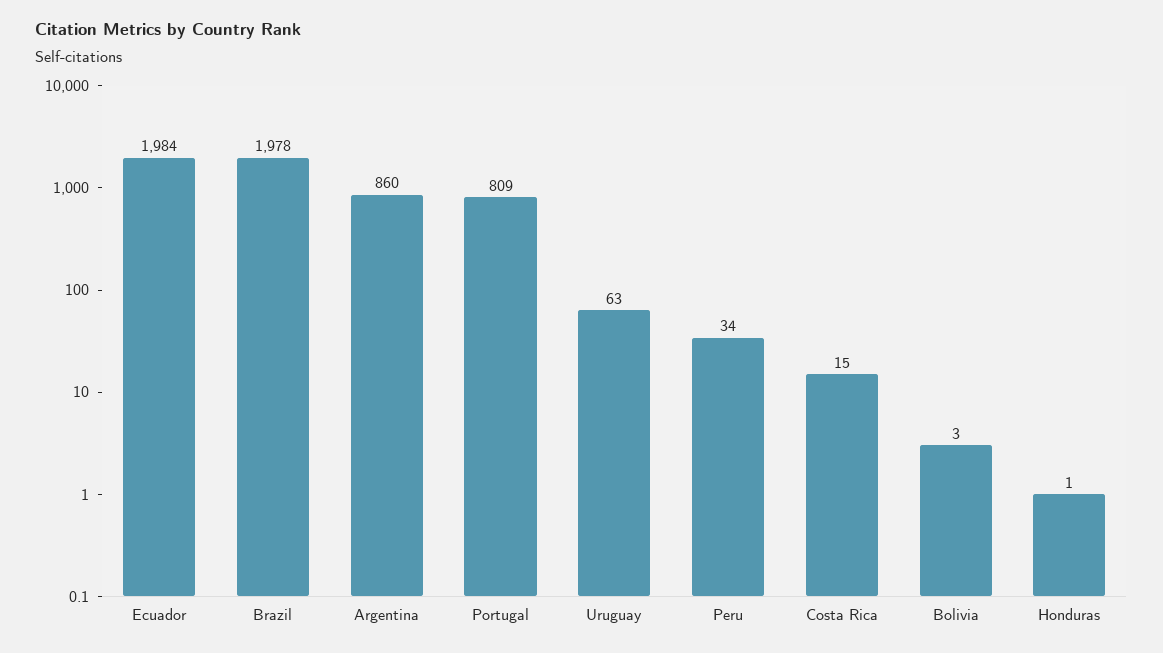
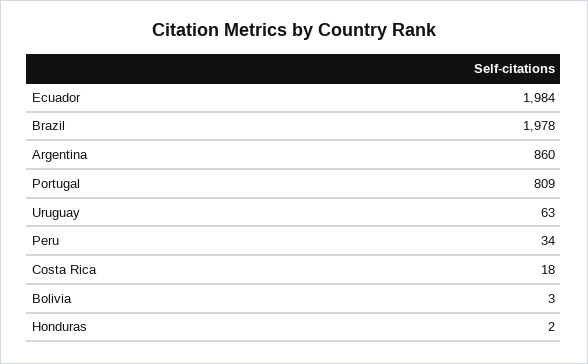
Costa Rica: 15 -> 18
Honduras: 1 -> 2

